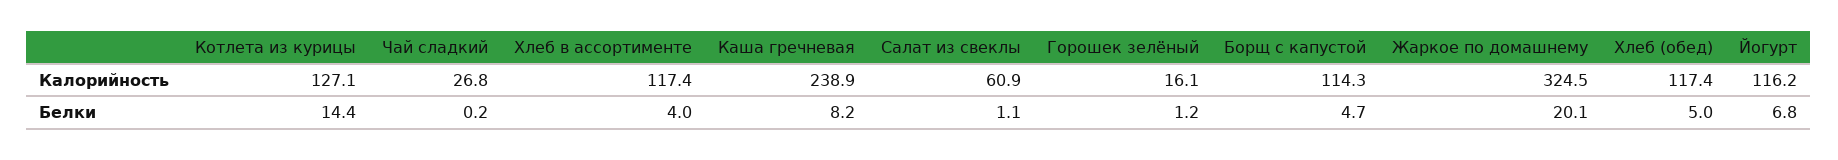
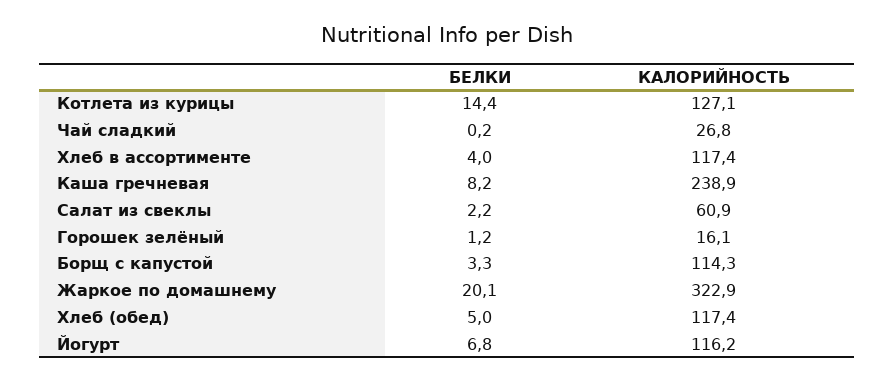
Жаркое по домашнему, Калорийность: 324.5 -> 322.9
Салат из свеклы, Белки: 1.1 -> 2.2
Борщ с капустой, Белки: 4.7 -> 3.3

